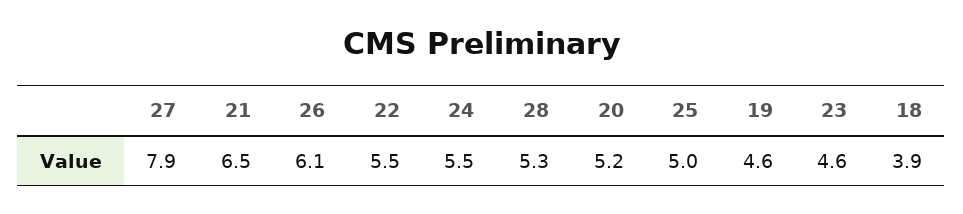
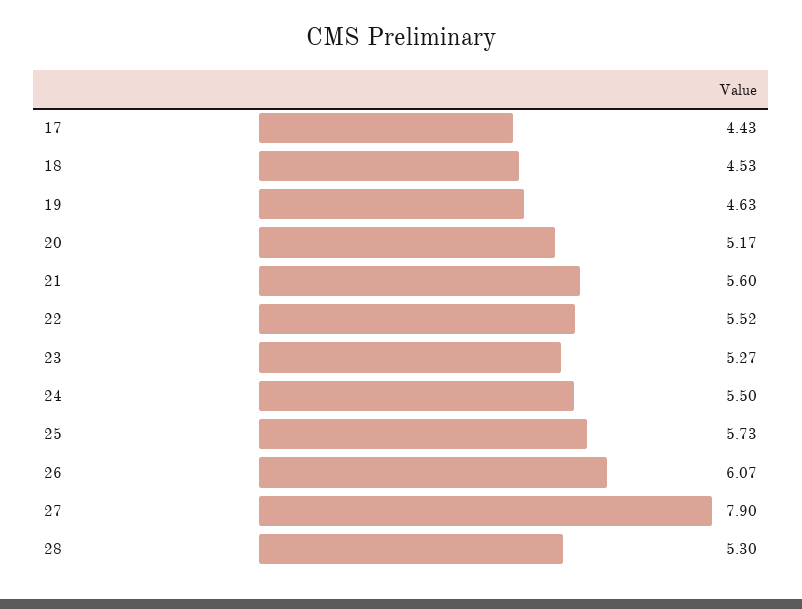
21: 6.5 -> 5.6
25: 5 -> 5.73
23: 4.6 -> 5.27
18: 3.9 -> 4.53
17: none -> 4.43

